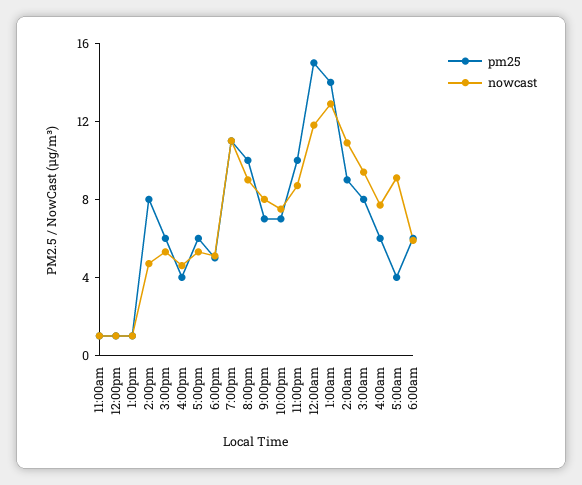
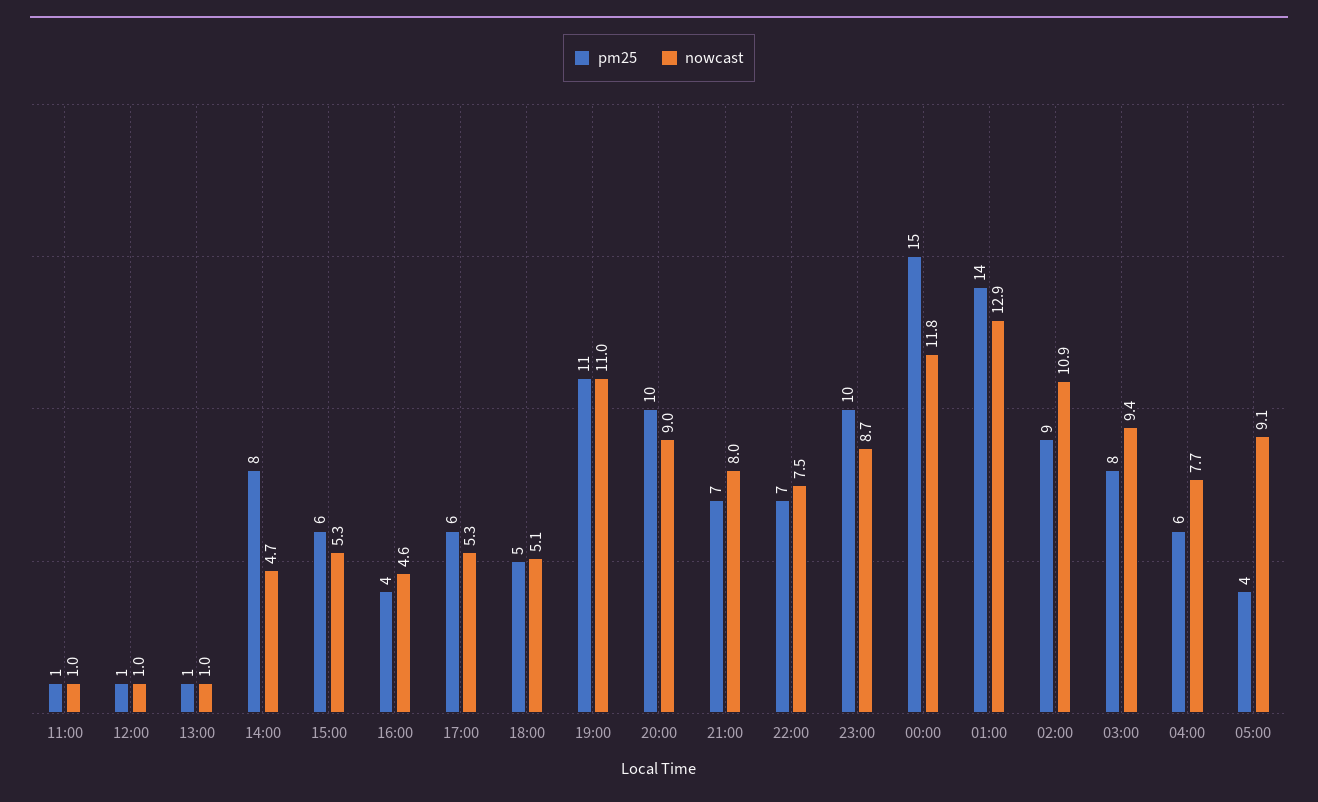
pm25, 6:00am: 6 -> none
nowcast, 6:00am: 6 -> none

